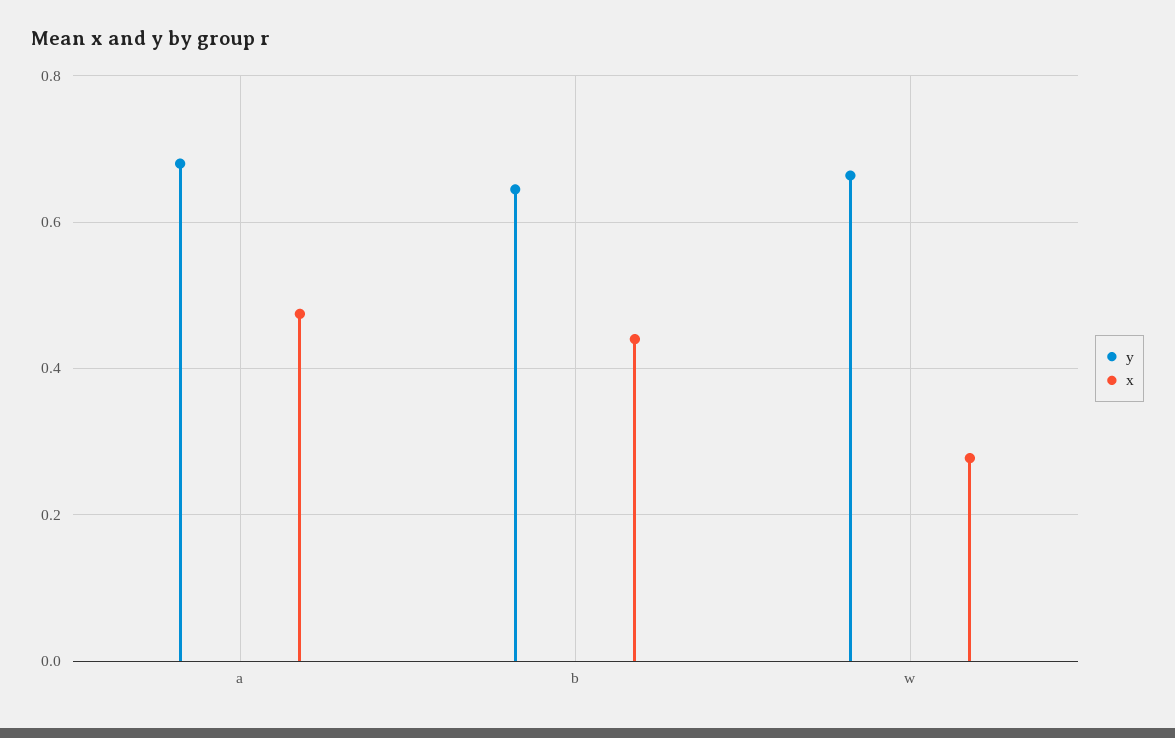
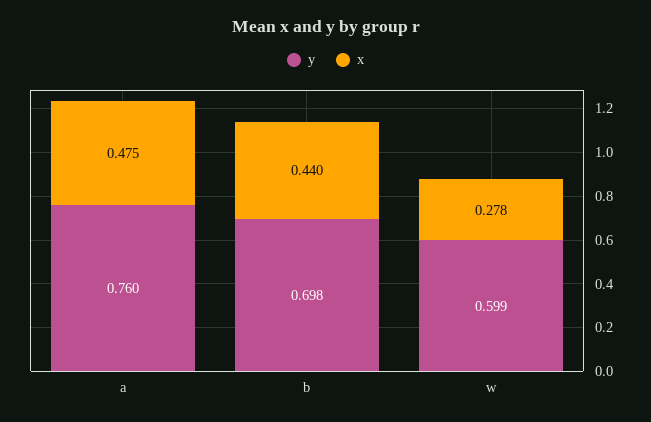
y, a: 0.68 -> 0.76
y, b: 0.64 -> 0.698
y, w: 0.66 -> 0.599

